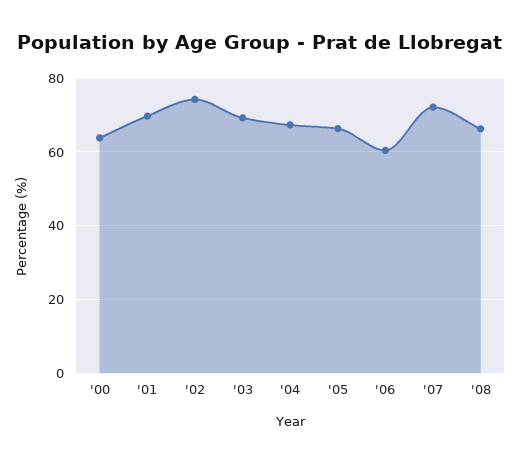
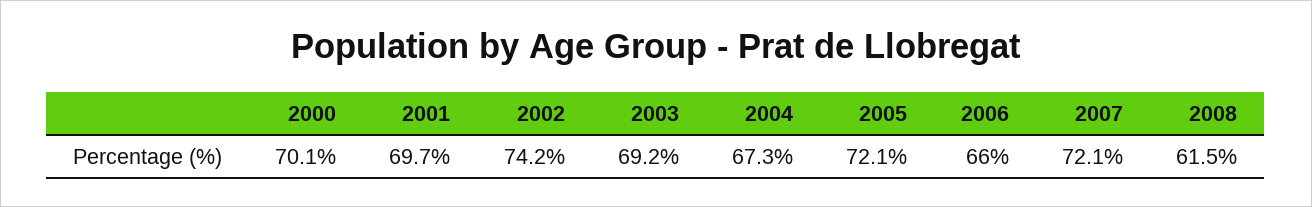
'00: 64 -> 70.1
'05: 66 -> 72.1
'06: 60 -> 66
'08: 66 -> 61.5

